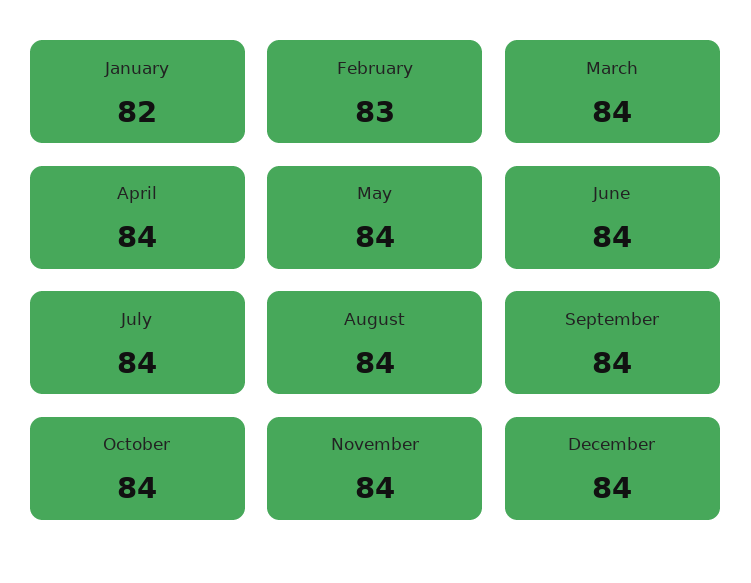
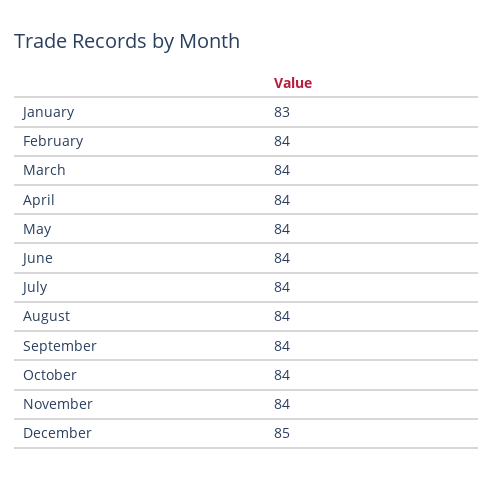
January: 82 -> 83
February: 83 -> 84
December: 84 -> 85

